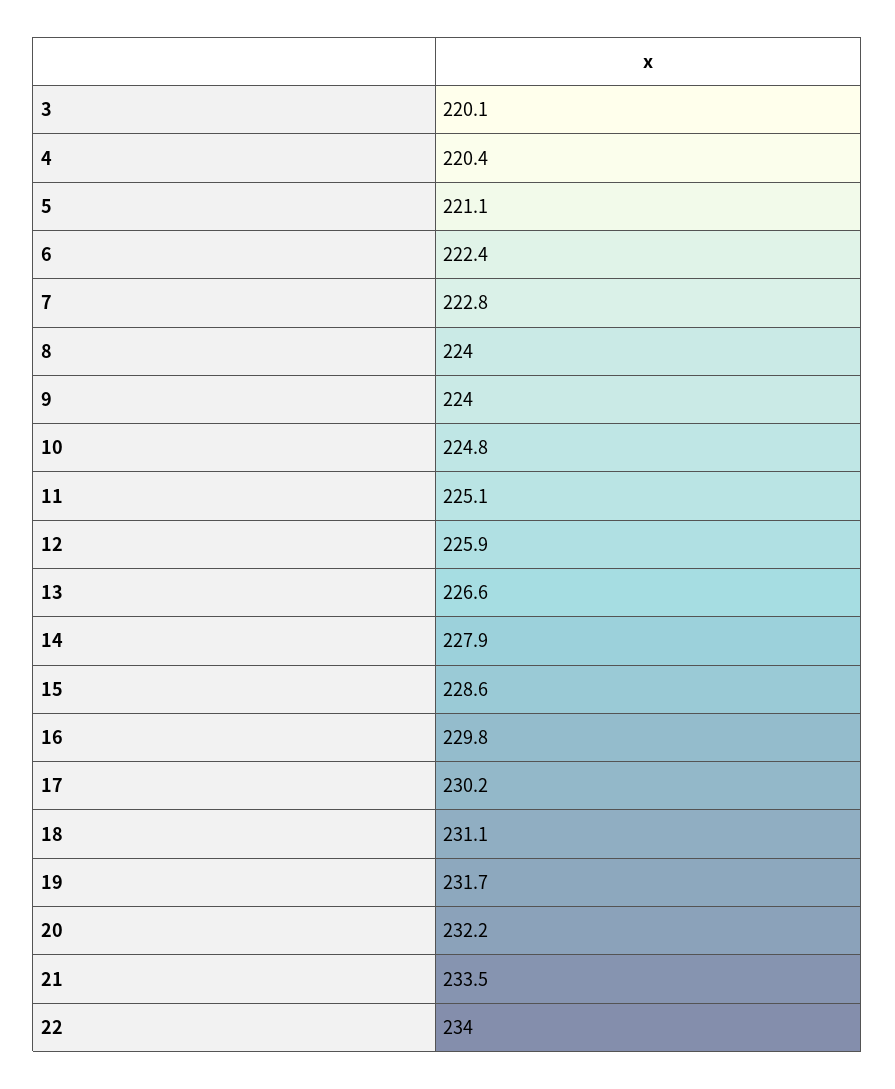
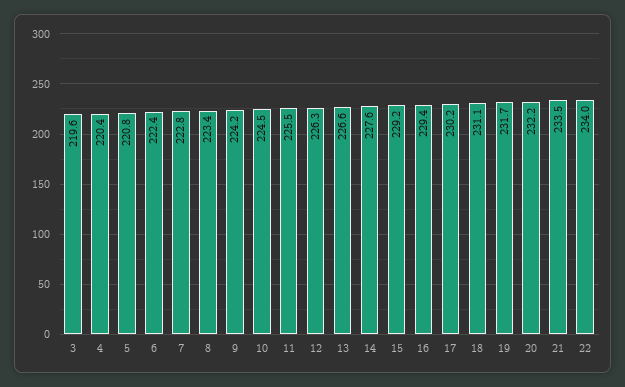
3: 220.1 -> 219.6
5: 221.1 -> 220.8
8: 224 -> 223.4
9: 224 -> 224.2
10: 224.8 -> 224.5
11: 225.1 -> 225.5
12: 225.9 -> 226.3
14: 227.9 -> 227.6
15: 228.6 -> 229.2
16: 229.8 -> 229.4

